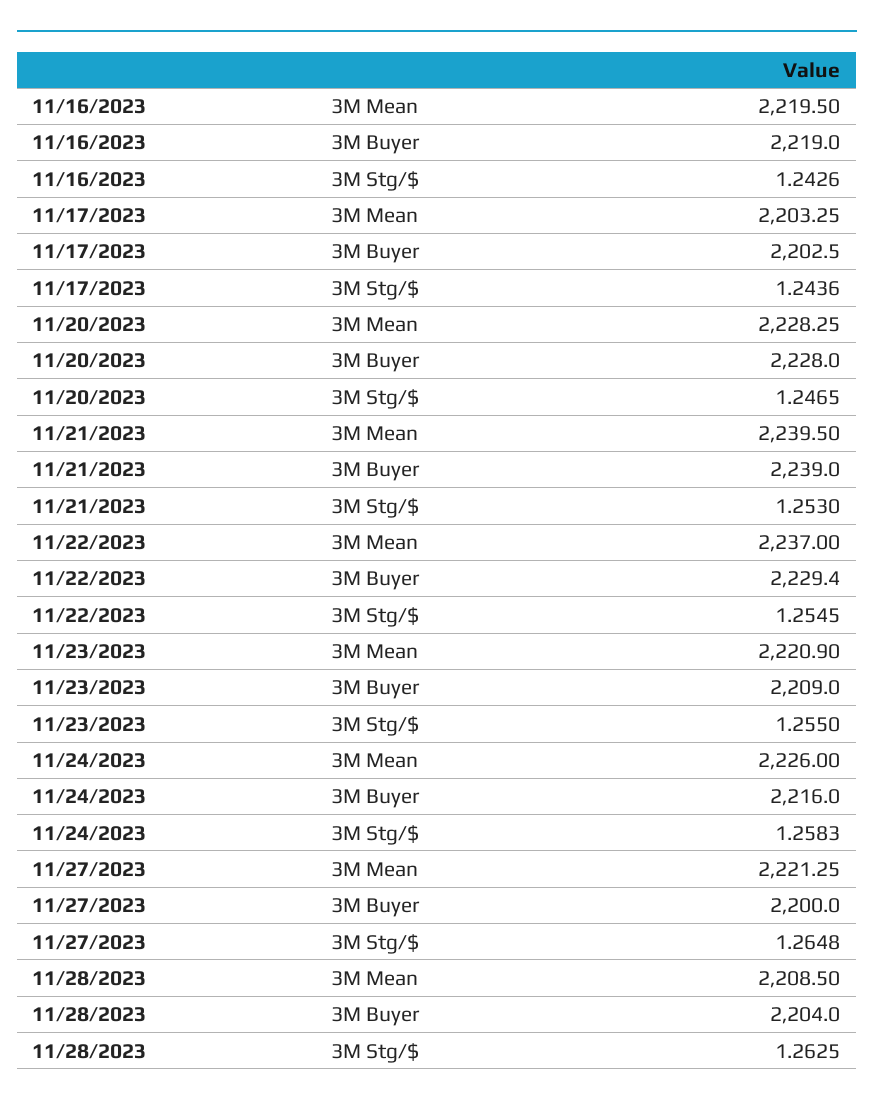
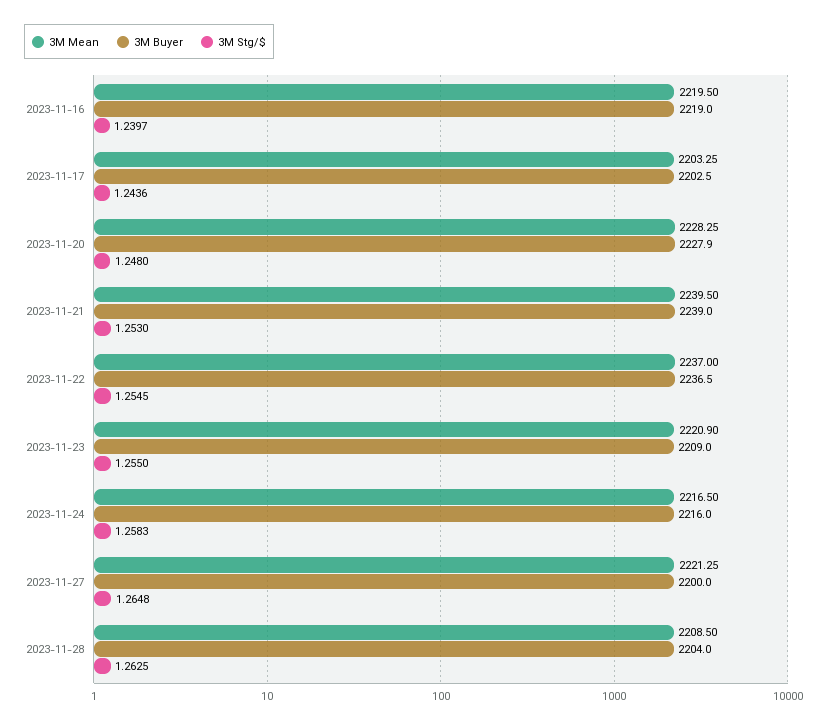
3M Stg/$, 11/16/2023: 1.2426 -> 1.2397
3M Buyer, 11/20/2023: 2228 -> 2227.9
3M Stg/$, 11/20/2023: 1.2465 -> 1.248
3M Buyer, 11/22/2023: 2229.4 -> 2236.5
3M Mean, 11/24/2023: 2226 -> 2216.5

